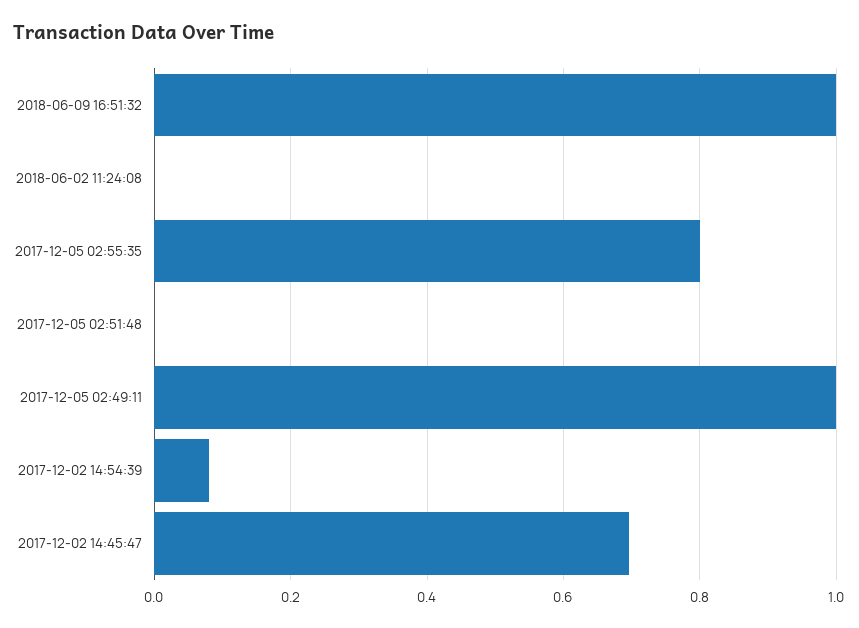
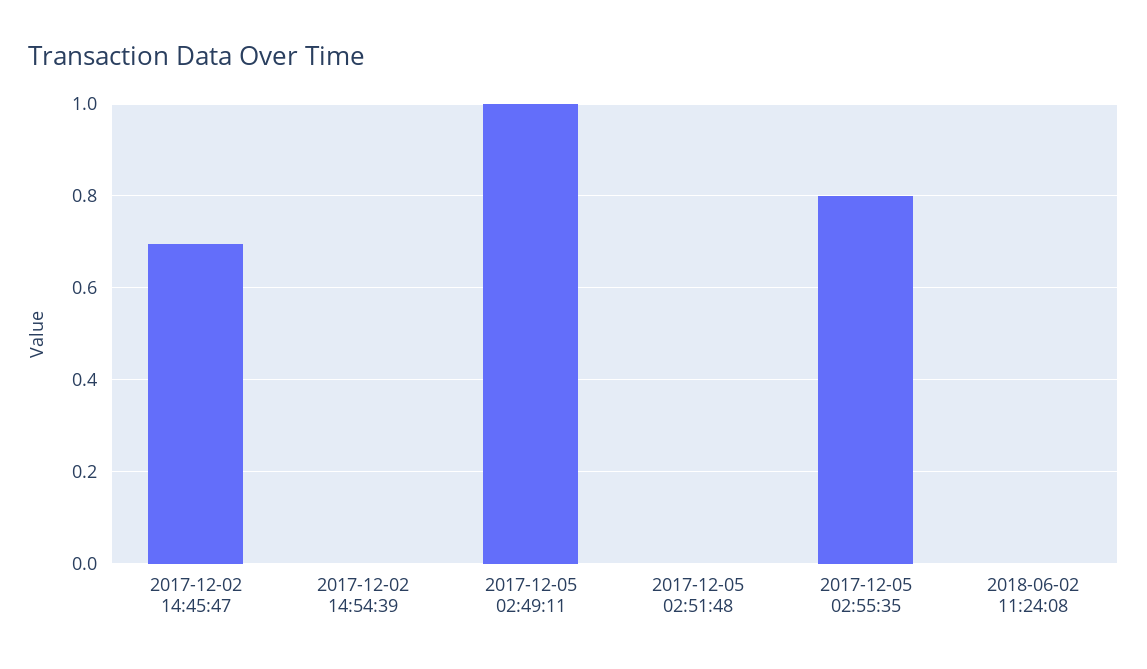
2018-06-09 16:51:32: 1 -> none
2017-12-02 14:54:39: 0.08 -> 0

